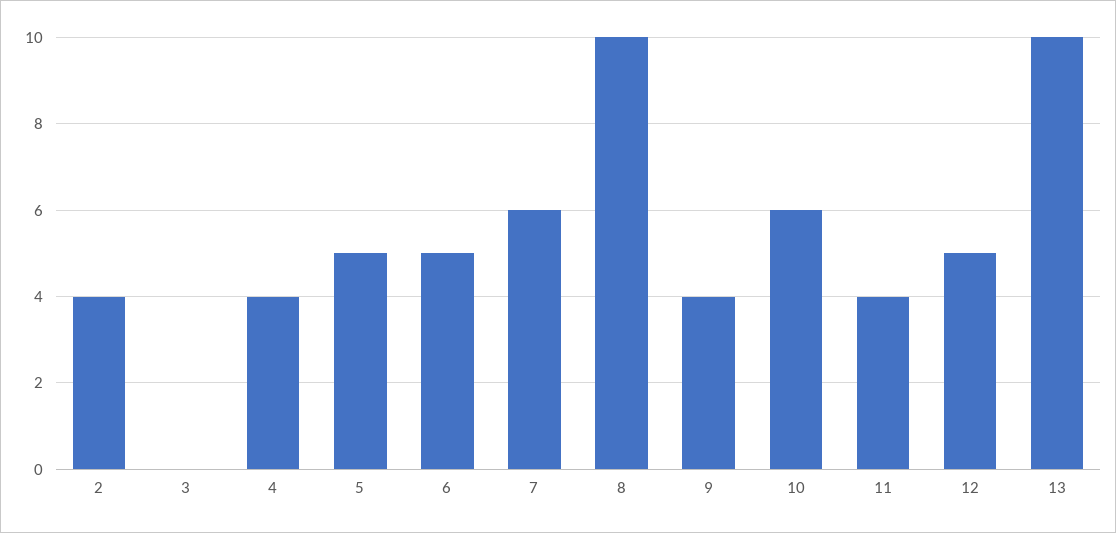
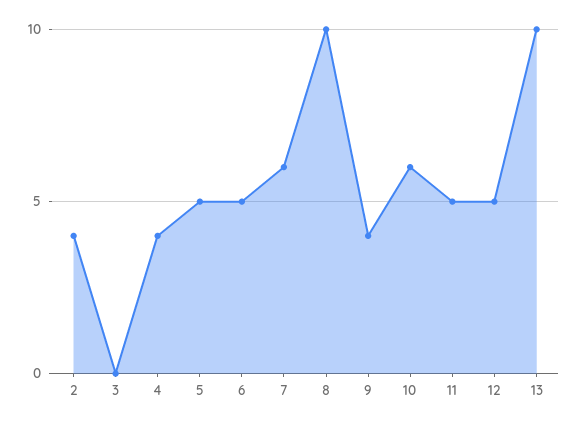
11: 4 -> 5

